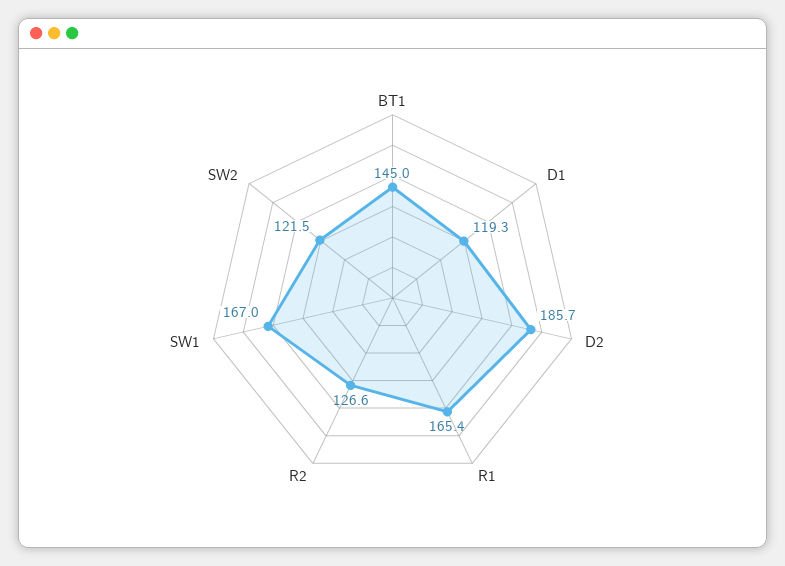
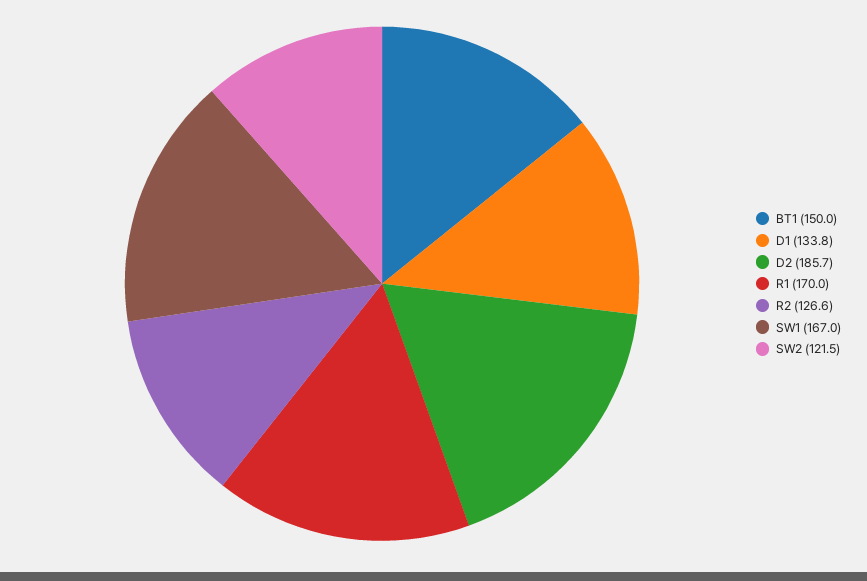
BT1: 145 -> 150
D1: 119.3 -> 133.8
R1: 165.4 -> 170

